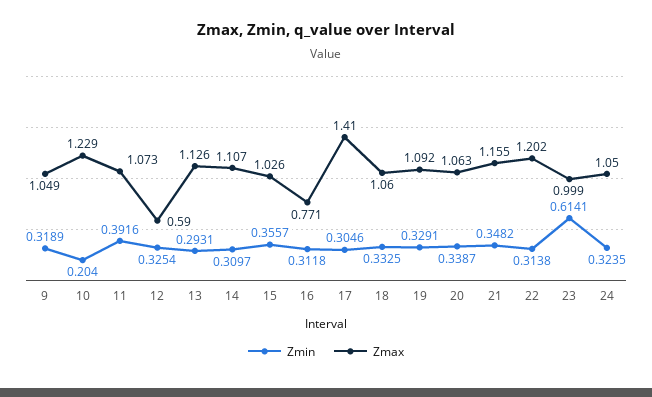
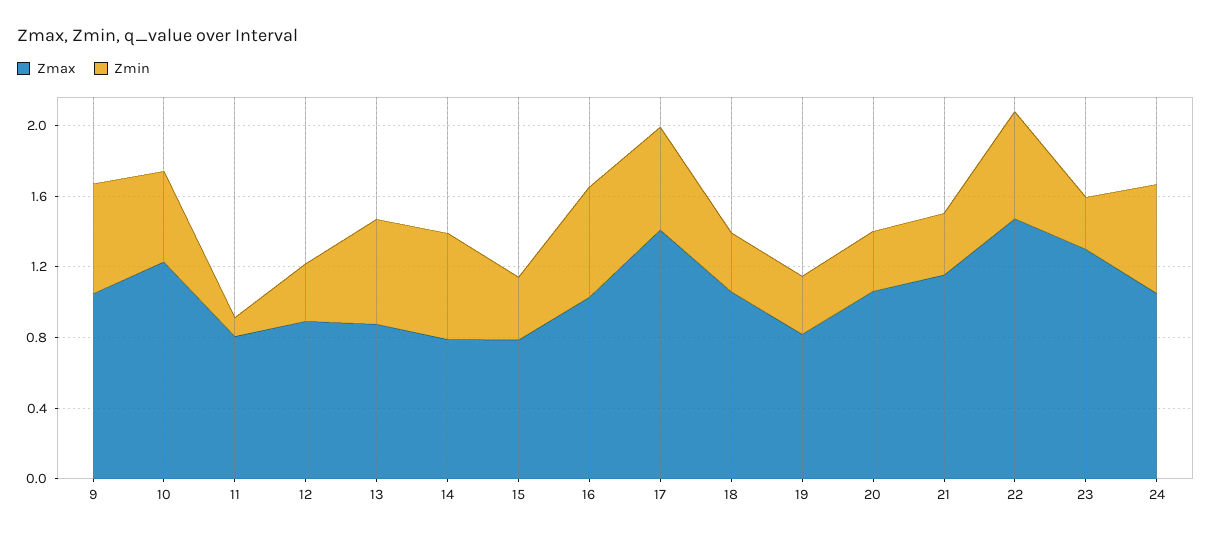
Zmin, 9: 0.3189 -> 0.6
Zmin, 10: 0.204 -> 0.5
Zmin, 11: 0.3916 -> 0.1
Zmax, 11: 1.073 -> 0.8
Zmax, 12: 0.59 -> 0.9
Zmin, 13: 0.2931 -> 0.6
Zmax, 13: 1.126 -> 0.9
Zmin, 14: 0.3097 -> 0.6
Zmax, 14: 1.107 -> 0.8
Zmax, 15: 1.026 -> 0.8
Zmin, 16: 0.3118 -> 0.6
Zmax, 16: 0.771 -> 1
Zmin, 17: 0.3046 -> 0.6
Zmax, 19: 1.092 -> 0.8
Zmin, 22: 0.3138 -> 0.6
Zmax, 22: 1.202 -> 1.5
Zmin, 23: 0.6141 -> 0.3
Zmax, 23: 0.999 -> 1.3
Zmin, 24: 0.3235 -> 0.6

